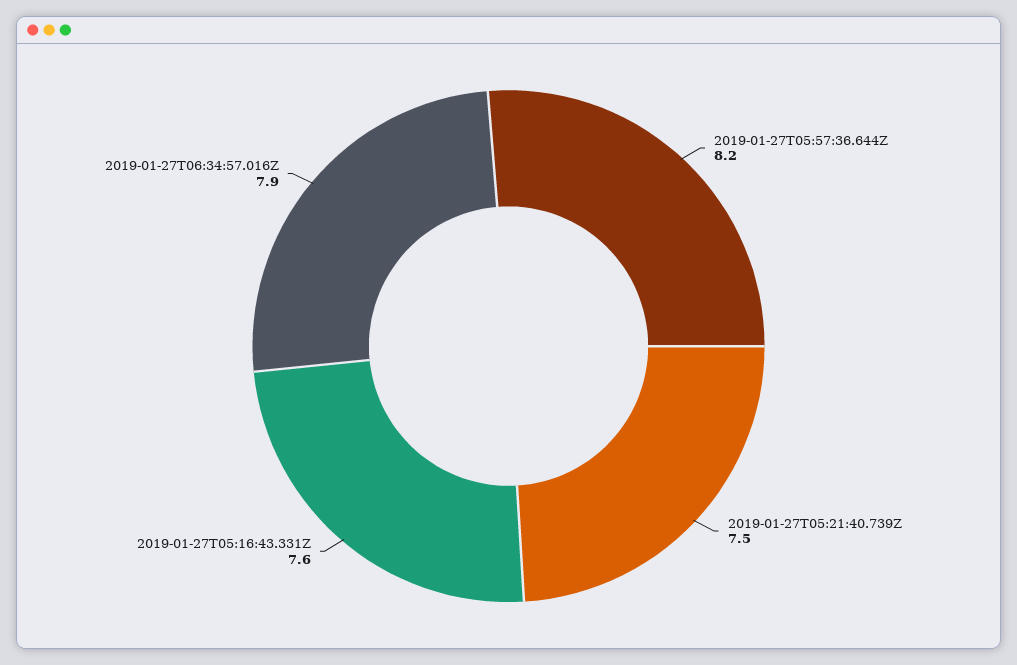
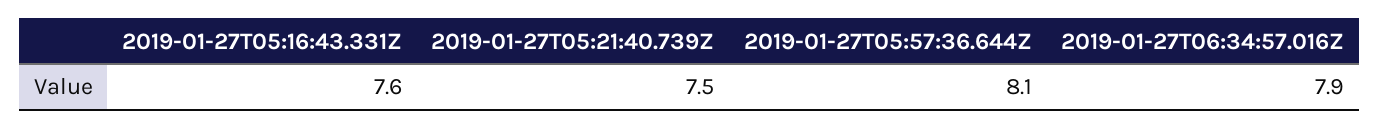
2019-01-27T05:57:36.644Z: 8.2 -> 8.1

